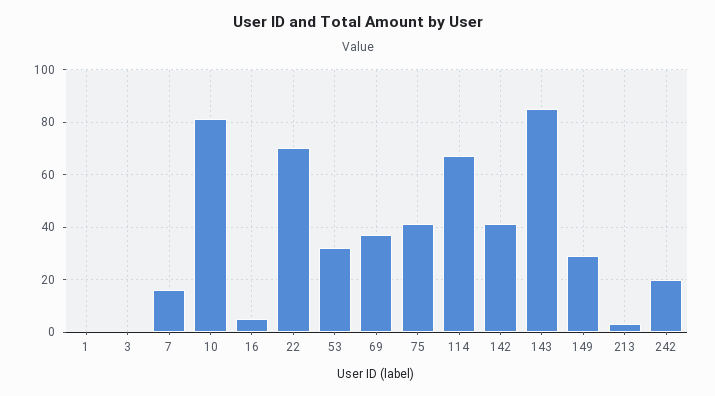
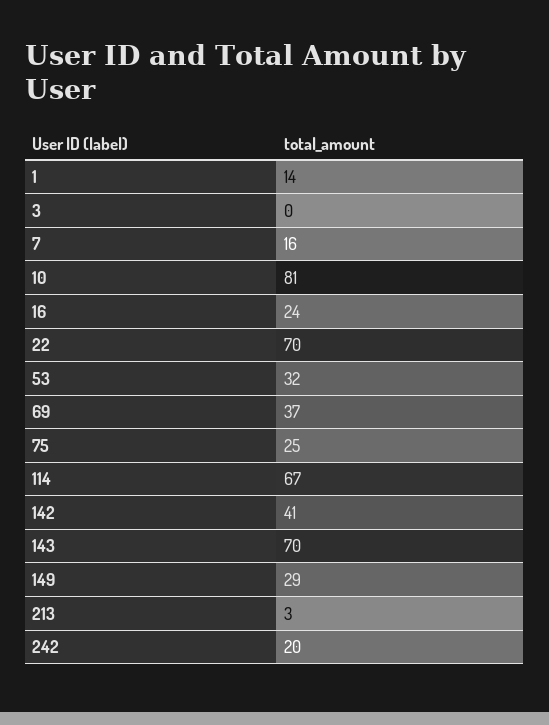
1: 0 -> 14
16: 5 -> 24
75: 40 -> 25
143: 85 -> 70

